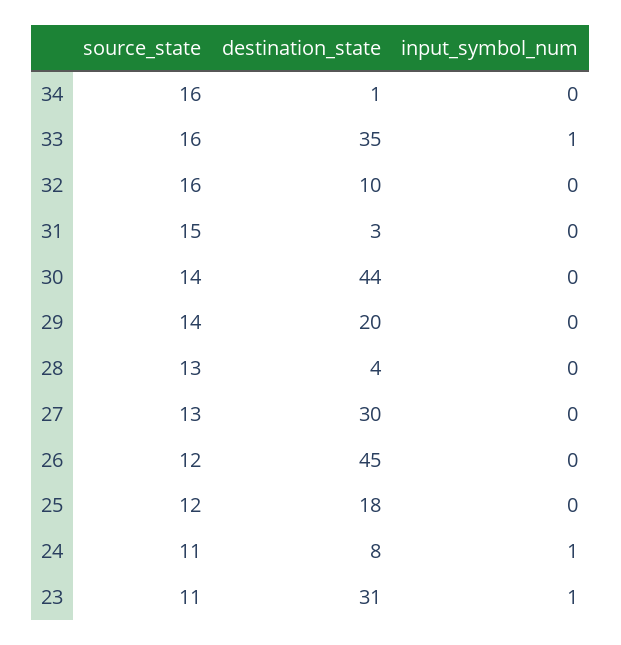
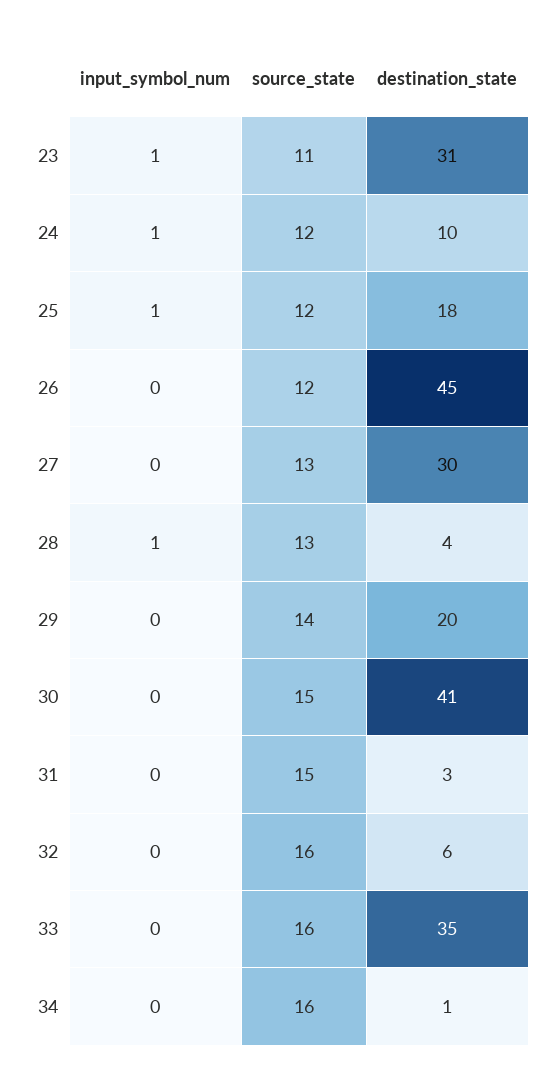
input_symbol_num, 33: 1 -> 0
destination_state, 32: 10 -> 6
source_state, 30: 14 -> 15
destination_state, 30: 44 -> 41
input_symbol_num, 28: 0 -> 1
input_symbol_num, 25: 0 -> 1
source_state, 24: 11 -> 12
destination_state, 24: 8 -> 10

